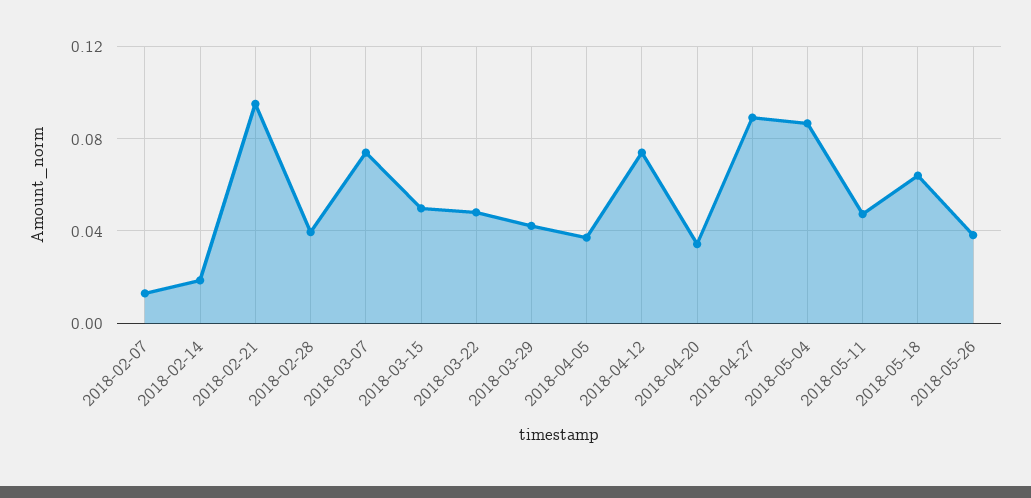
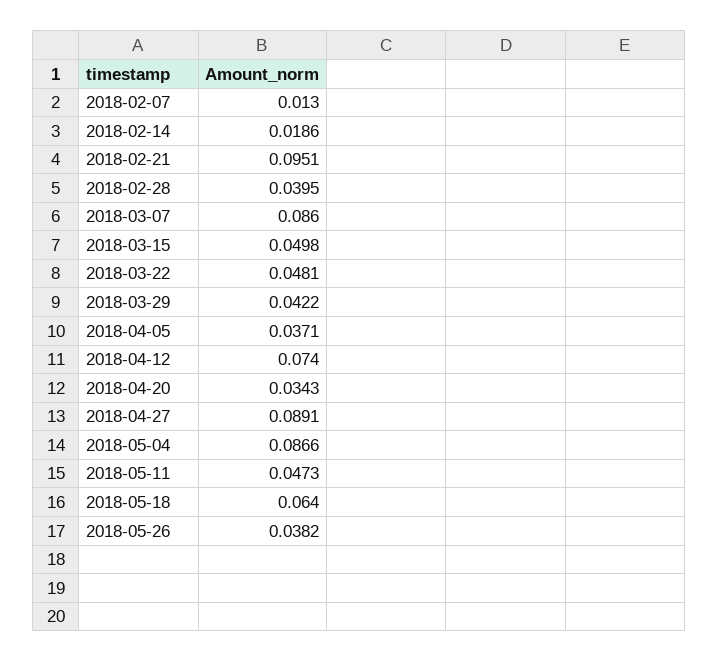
2018-03-07: 0.075 -> 0.086

